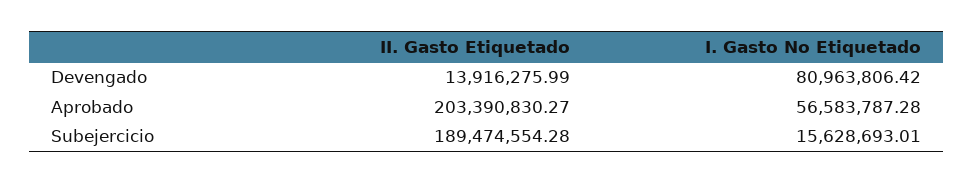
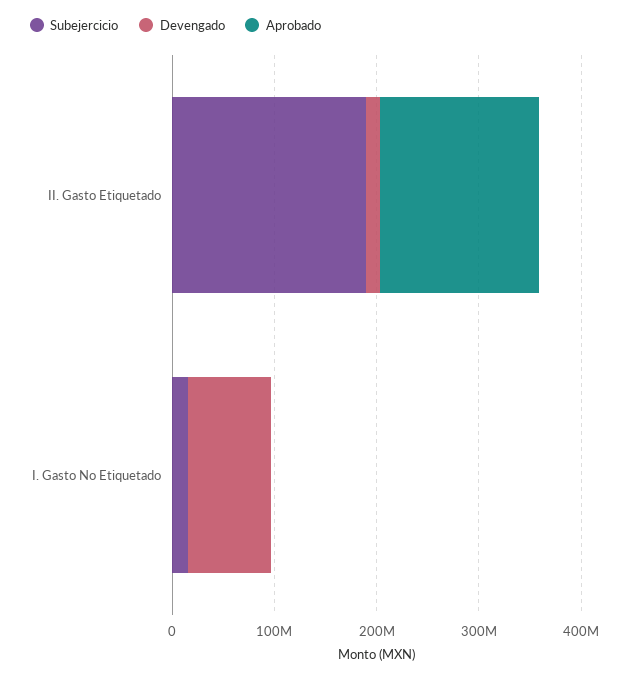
Aprobado, II. Gasto Etiquetado: 203390830.27 -> 160000000
Aprobado, I. Gasto No Etiquetado: 56583787.28 -> 0

